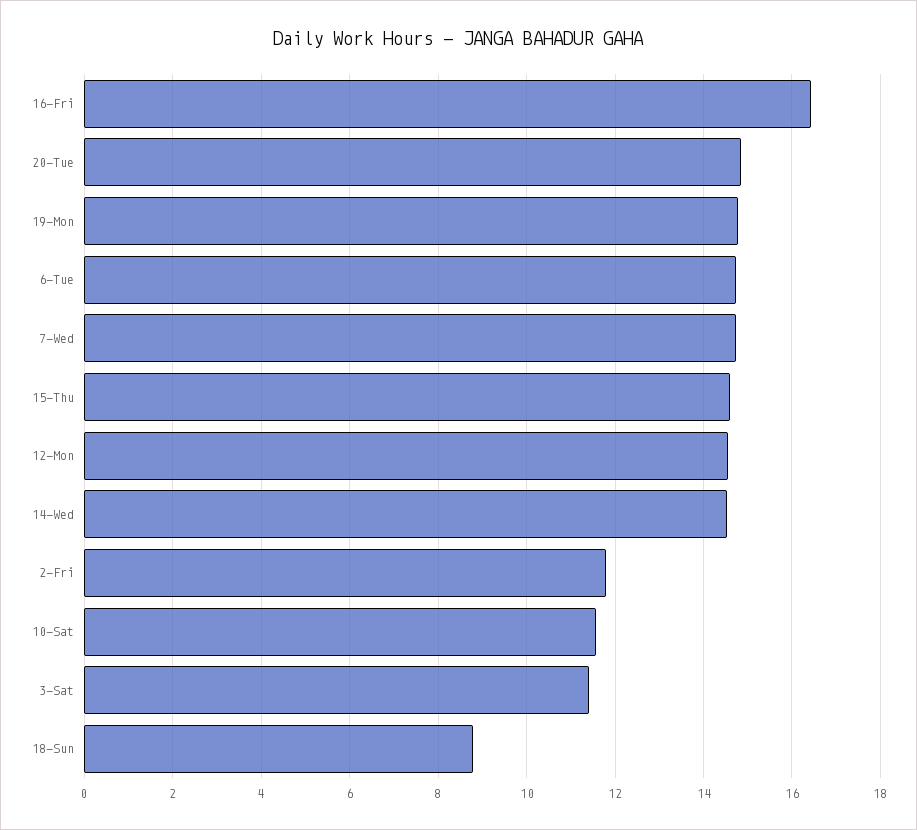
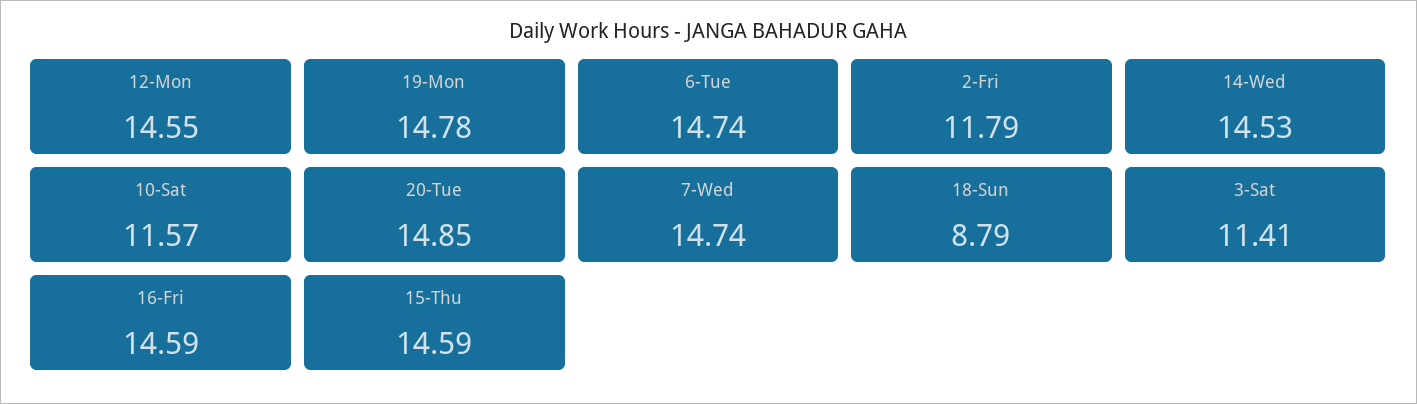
16-Fri: 16.4 -> 14.59

